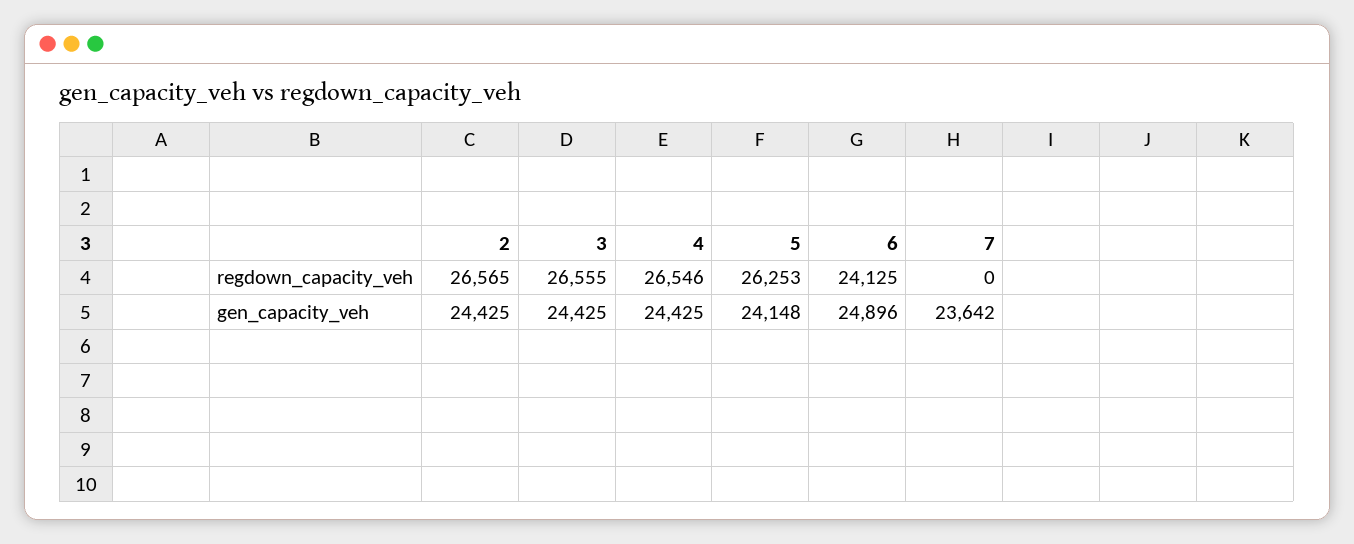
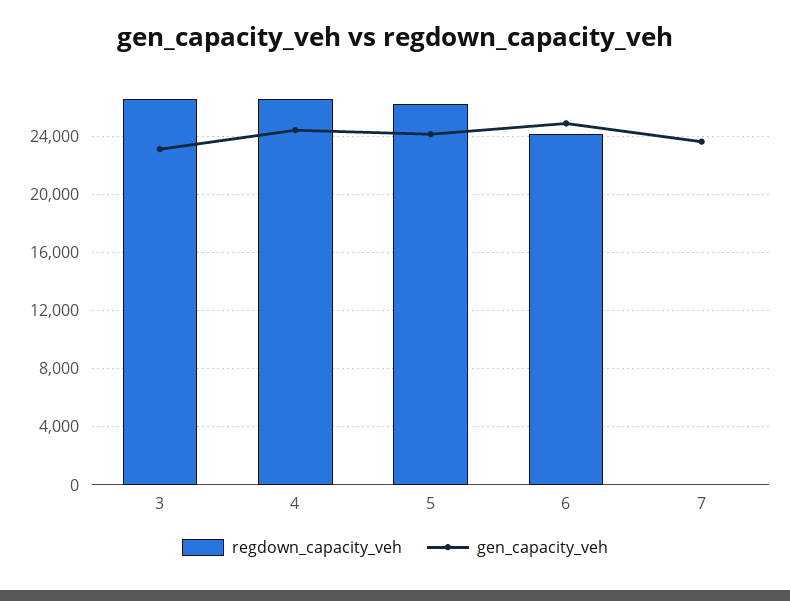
regdown_capacity_veh, 2: 26565 -> none
gen_capacity_veh, 2: 24425 -> none
gen_capacity_veh, 3: 24425 -> 23000

